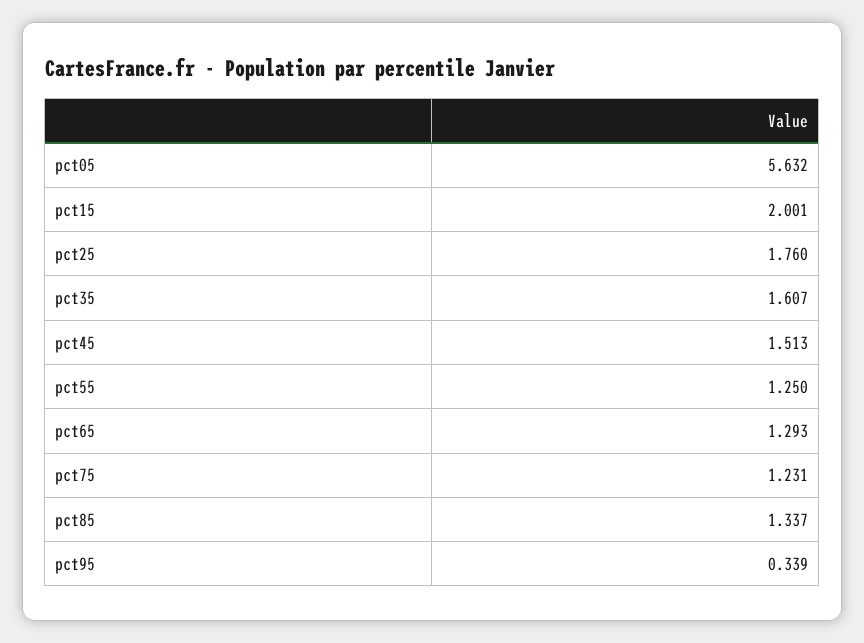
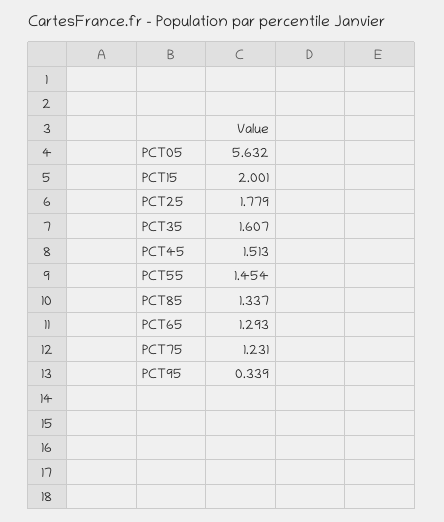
pct25: 1.76 -> 1.779
pct55: 1.25 -> 1.454

